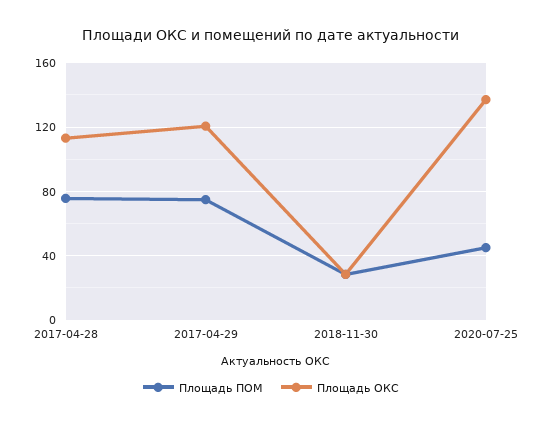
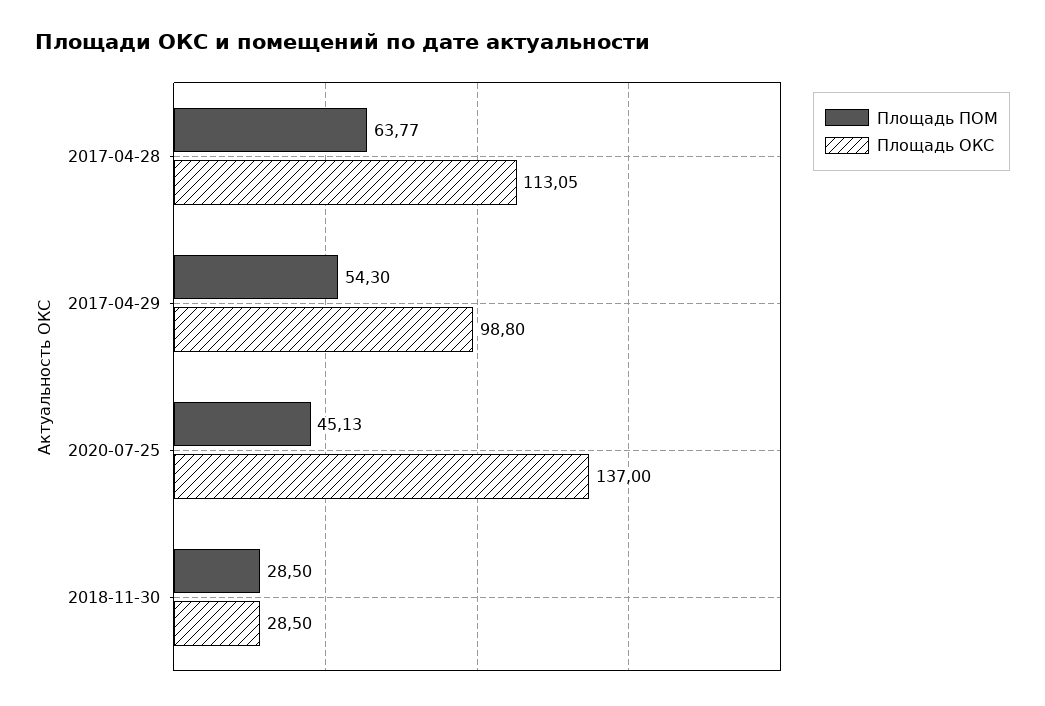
Площадь ПОМ, 2017-04-28: 75 -> 63.77
Площадь ПОМ, 2017-04-29: 75 -> 54.3
Площадь ОКС, 2017-04-29: 120 -> 98.8

